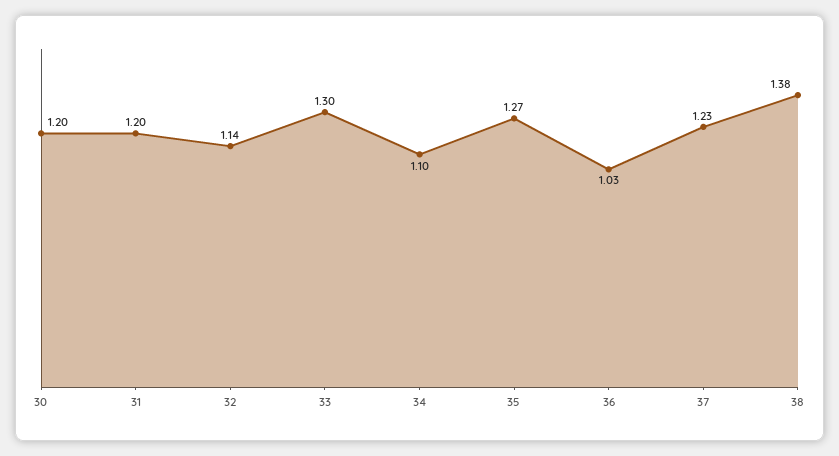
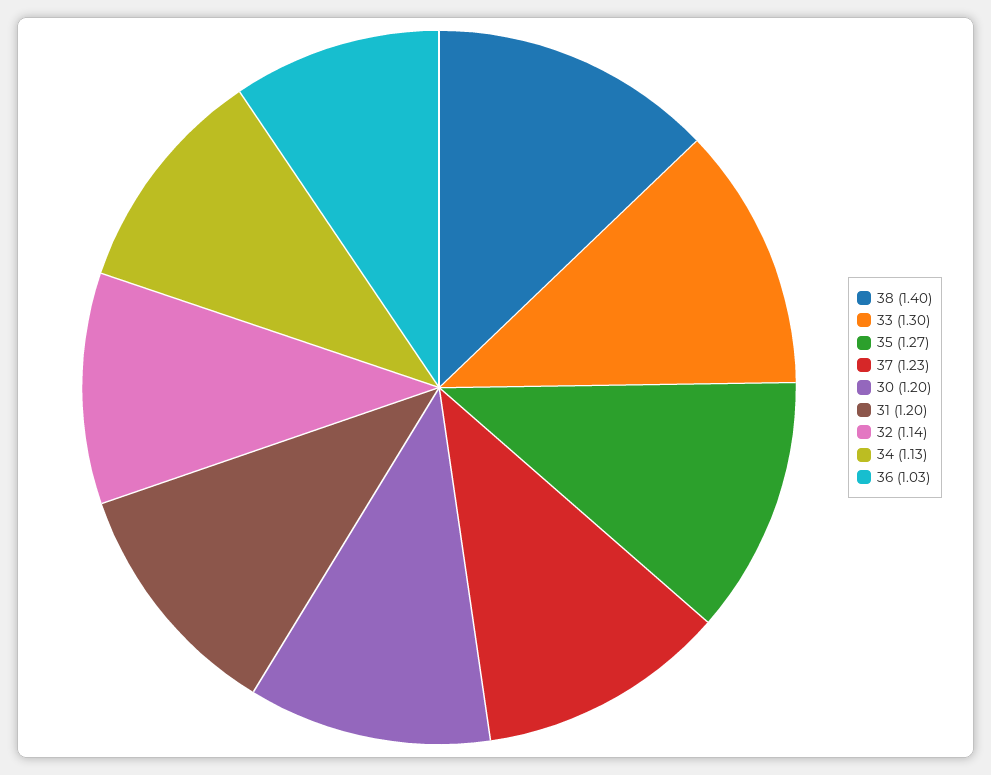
34: 1.1 -> 1.13
38: 1.38 -> 1.4

